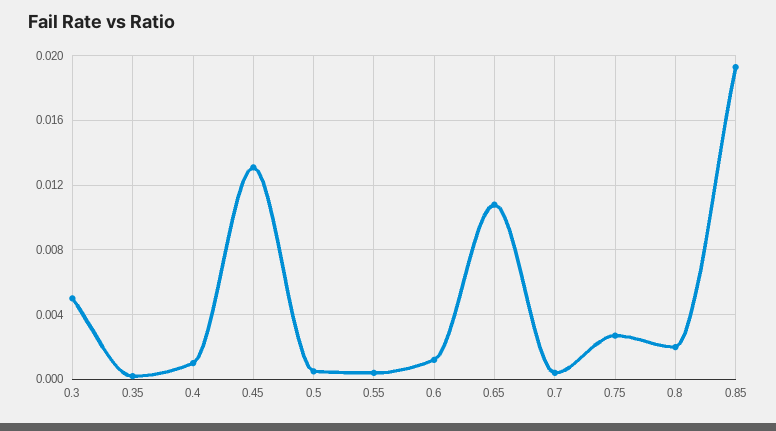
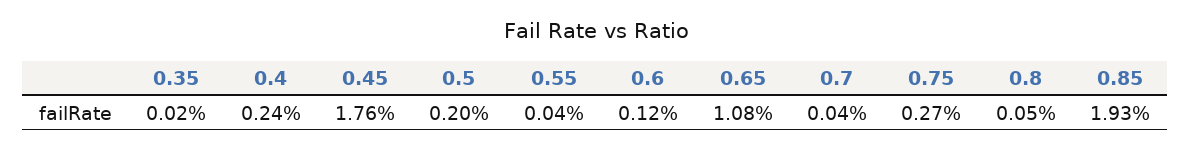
0.3: 0.005 -> none
0.4: 0.001 -> 0.0024
0.45: 0.013 -> 0.0176
0.5: 0.0005 -> 0.002
0.8: 0.002 -> 0.0005

